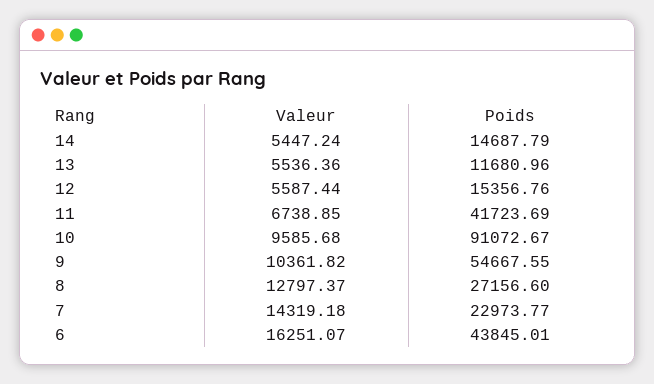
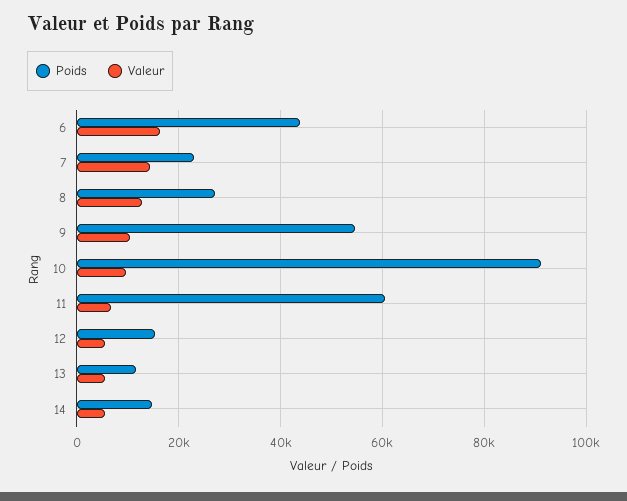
Poids, 11: 41723.69 -> 60000

